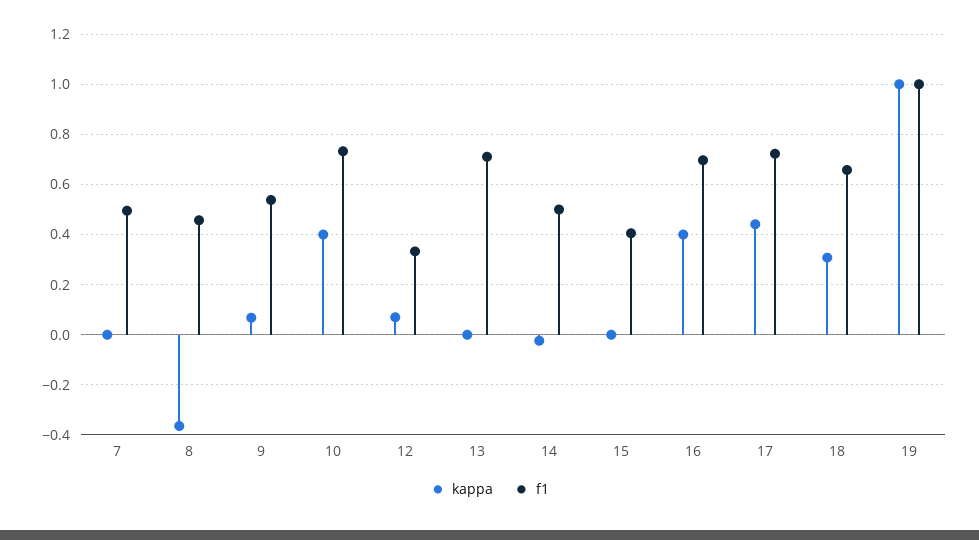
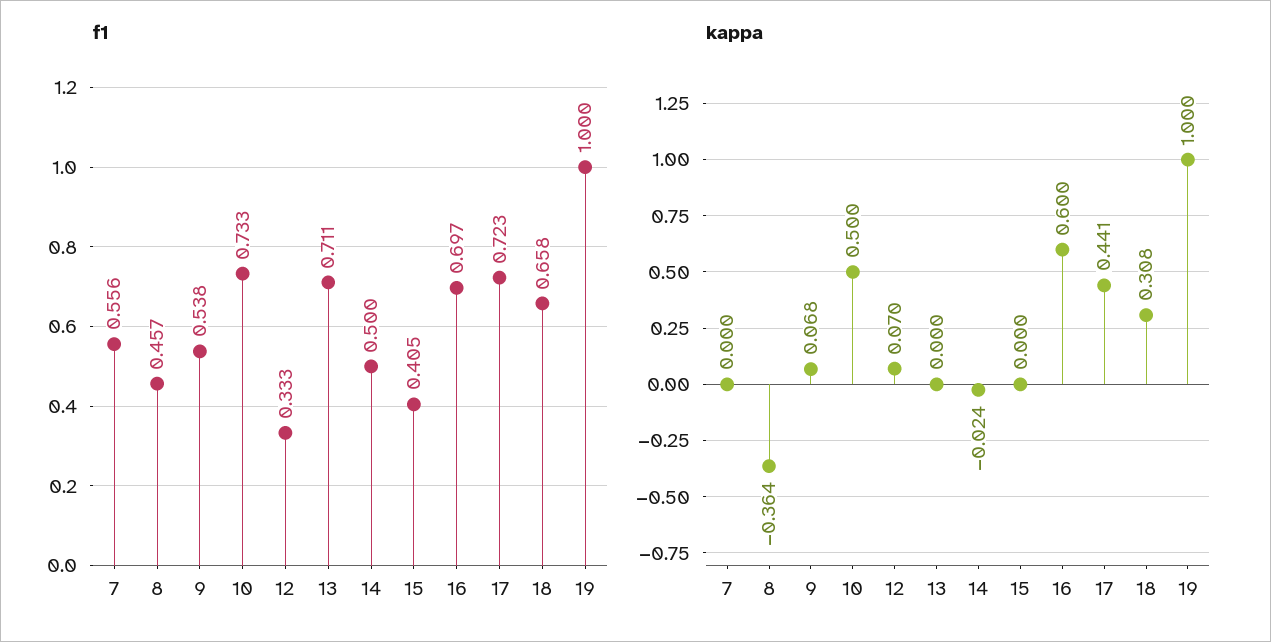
f1, 7: 0.5 -> 0.556
kappa, 10: 0.4 -> 0.5
kappa, 16: 0.4 -> 0.6

